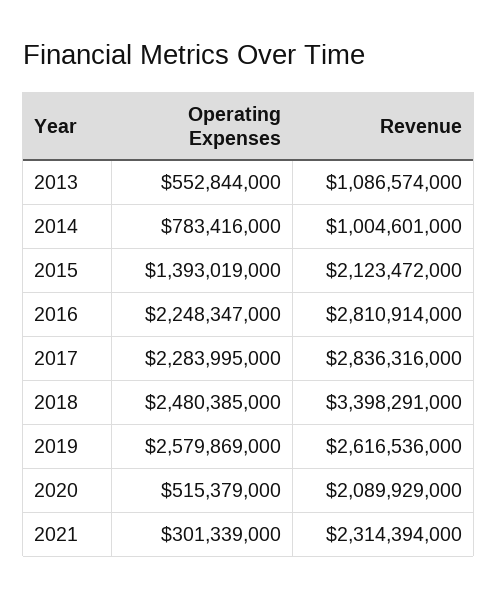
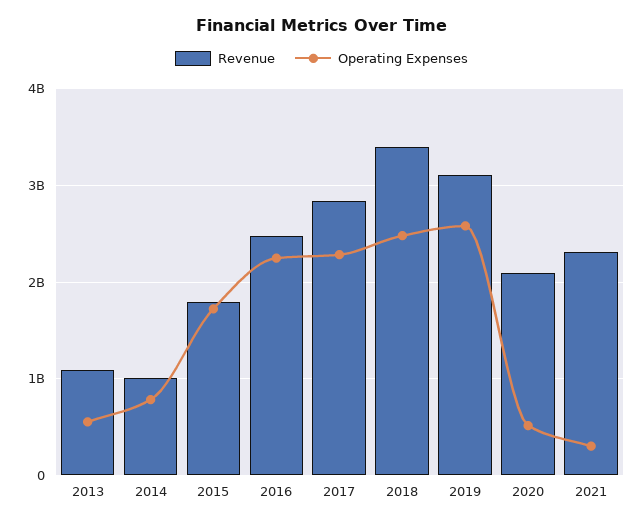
Operating Expenses, 2015: 1393019000 -> 1700000000
Revenue, 2015: 2123472000 -> 1800000000
Revenue, 2016: 2810914000 -> 2500000000
Revenue, 2019: 2616536000 -> 3100000000

